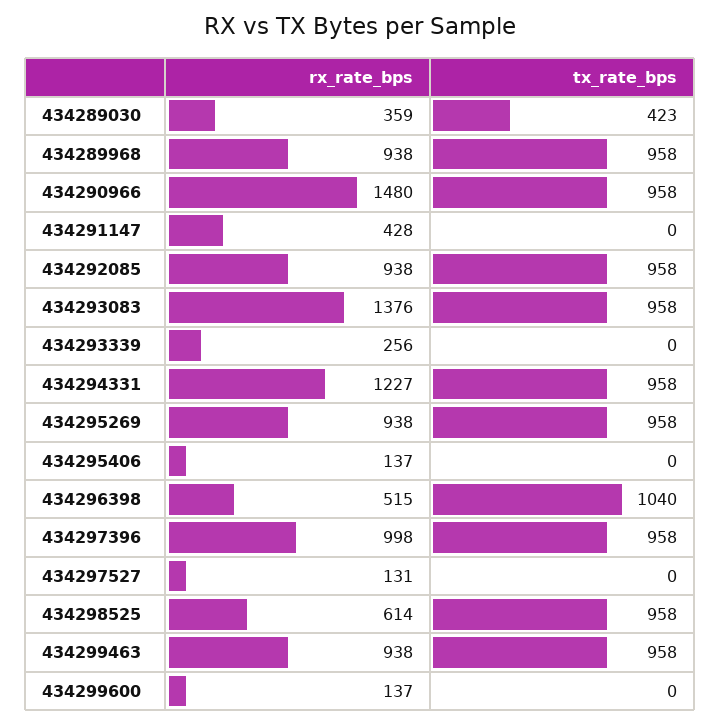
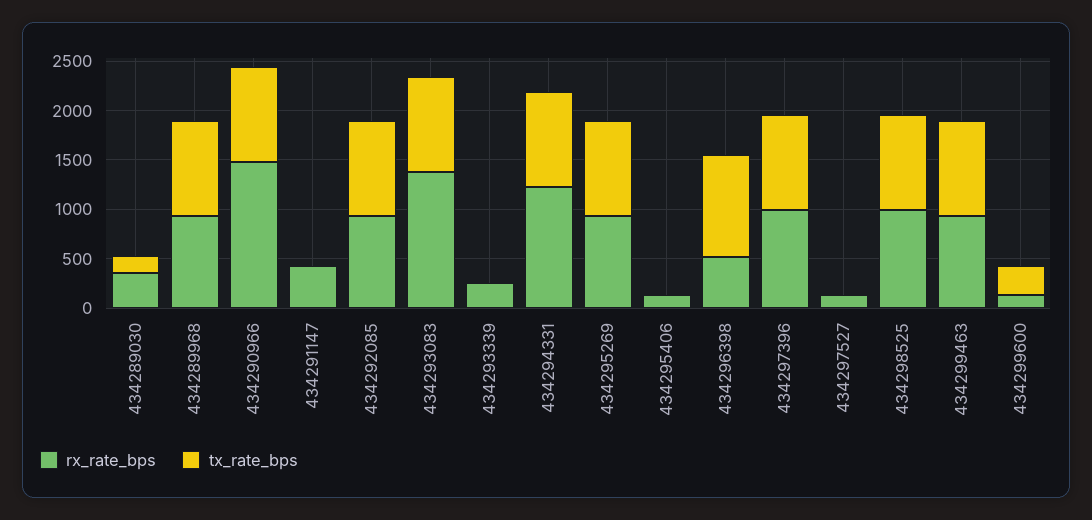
tx_rate_bps, 434289030: 423 -> 200
rx_rate_bps, 434298525: 614 -> 1000
tx_rate_bps, 434299600: 0 -> 300

